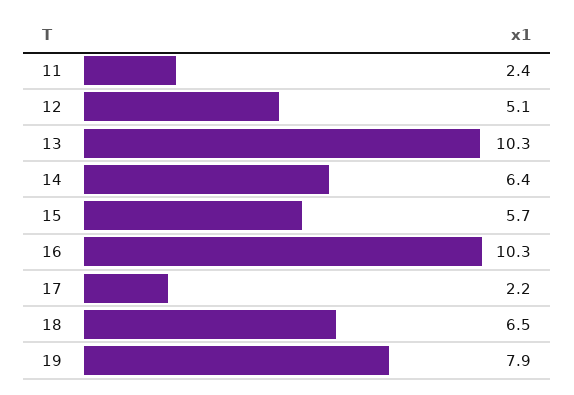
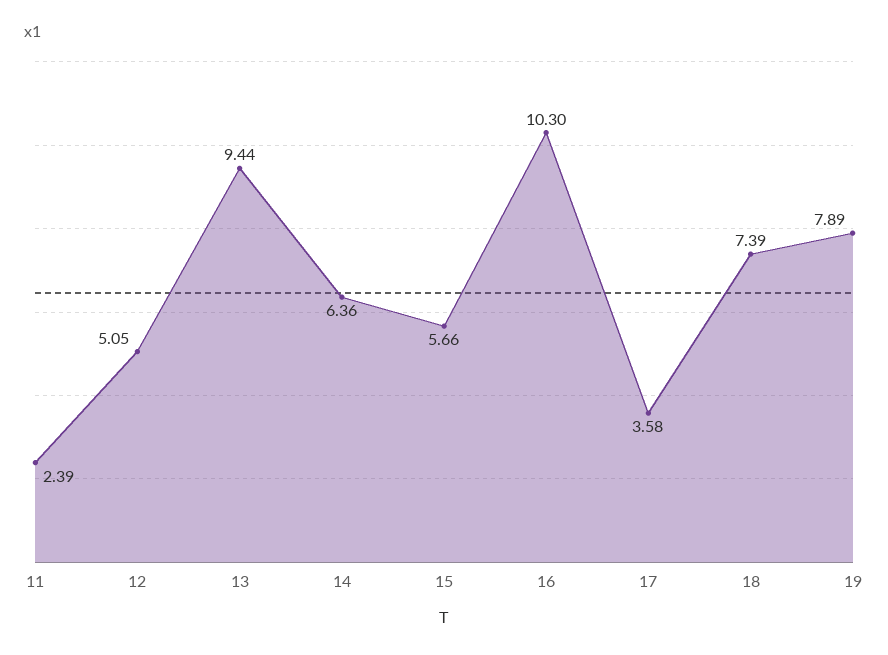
13: 10.3 -> 9.44
17: 2.2 -> 3.58
18: 6.5 -> 7.39

